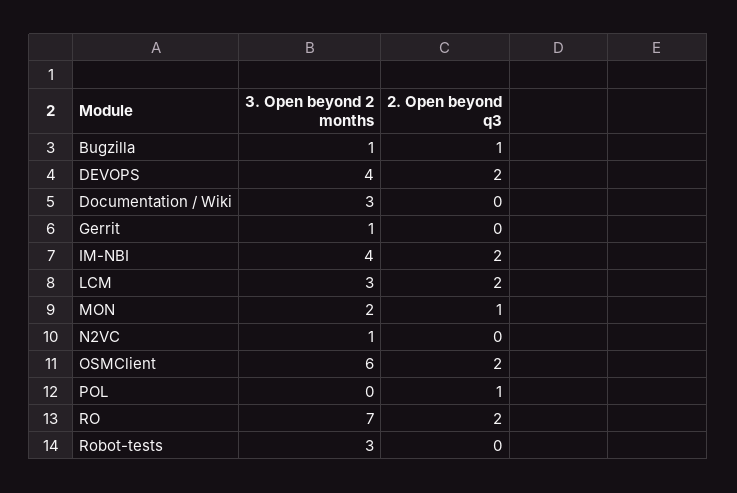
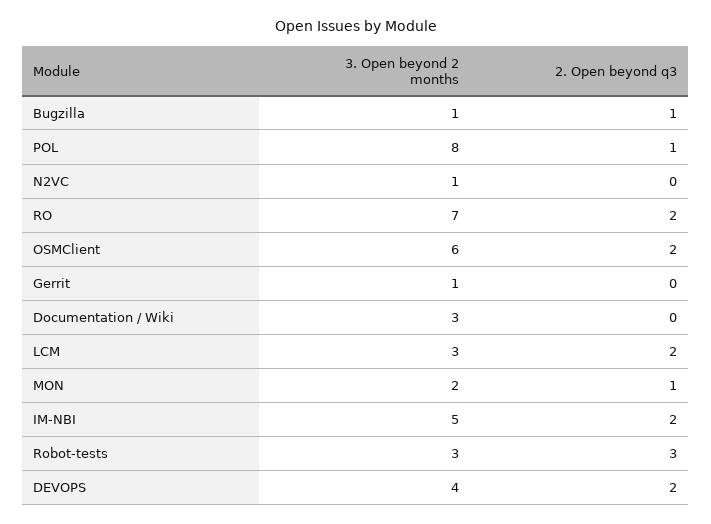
3. Open beyond 2 months, IM-NBI: 4 -> 5
3. Open beyond 2 months, POL: 0 -> 8
2. Open beyond q3, Robot-tests: 0 -> 3

